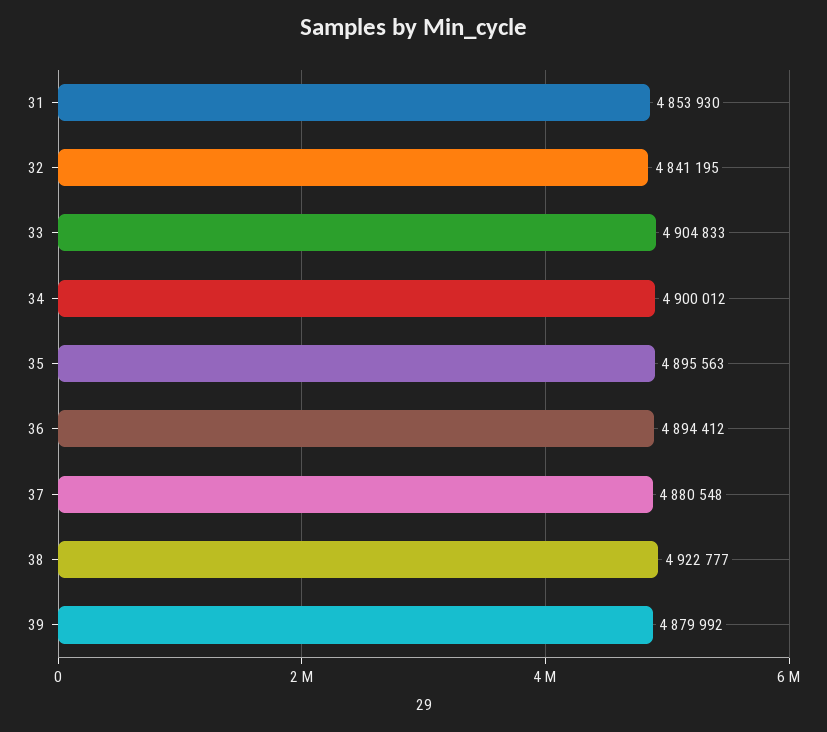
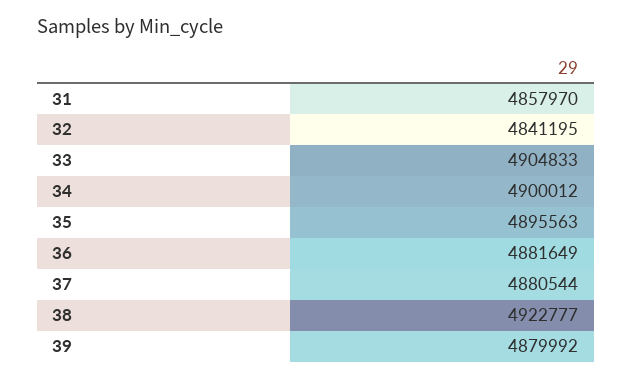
31: 4853930 -> 4857970
36: 4894412 -> 4881649
37: 4880548 -> 4880544

